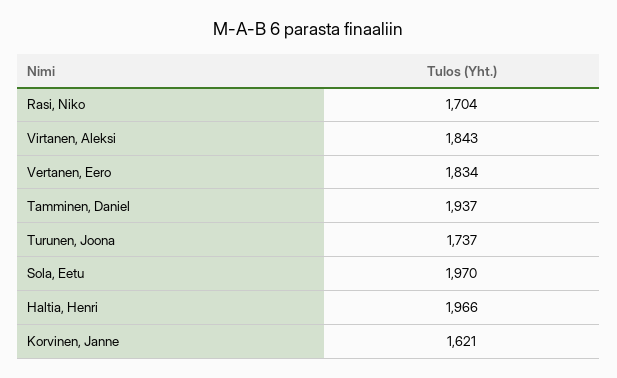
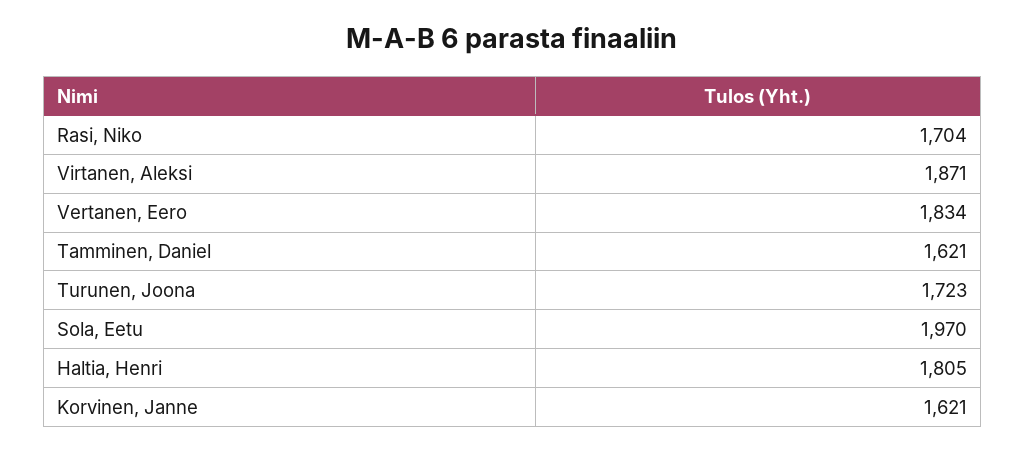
Virtanen, Aleksi: 1843 -> 1871
Tamminen, Daniel: 1937 -> 1621
Turunen, Joona: 1737 -> 1723
Haltia, Henri: 1966 -> 1805

